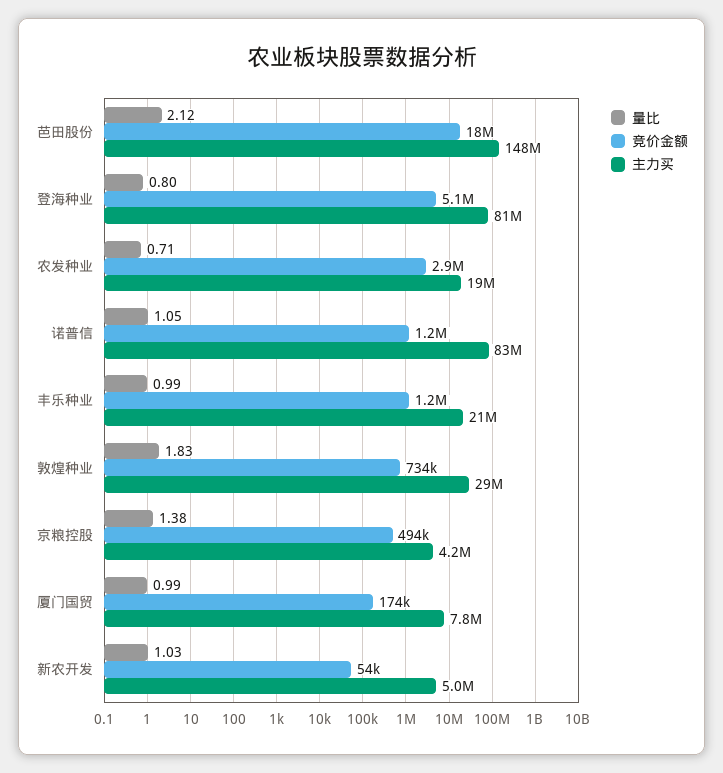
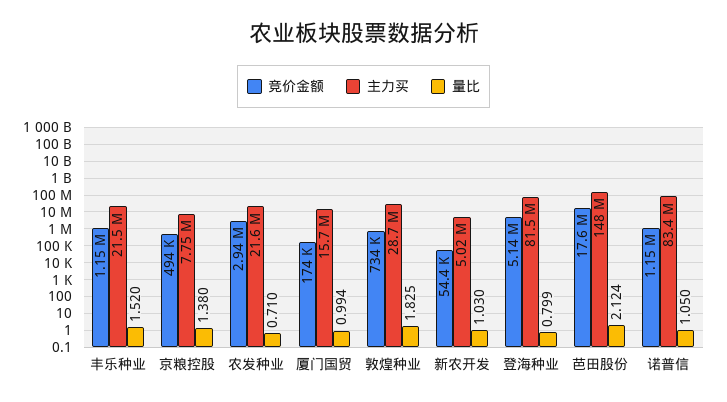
主力买, 农发种业: 19000000 -> 21600000
量比, 丰乐种业: 0.99 -> 1.52
主力买, 京粮控股: 4200000 -> 7750000
主力买, 厦门国贸: 7800000 -> 15700000

